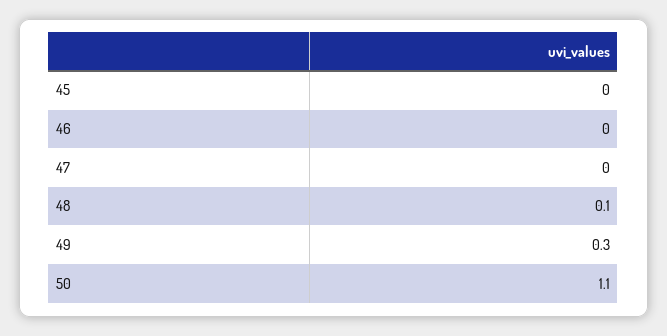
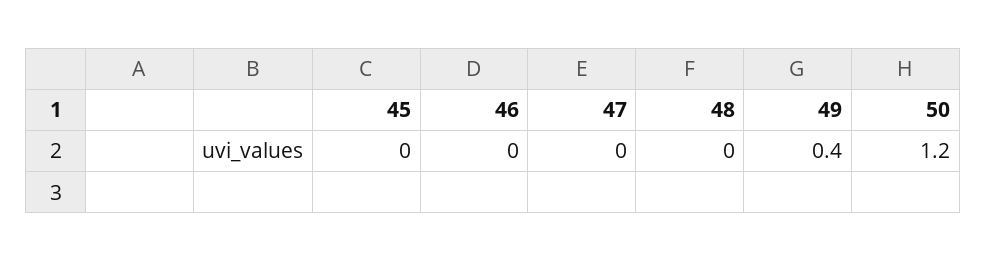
48: 0.1 -> 0
49: 0.3 -> 0.4
50: 1.1 -> 1.2

